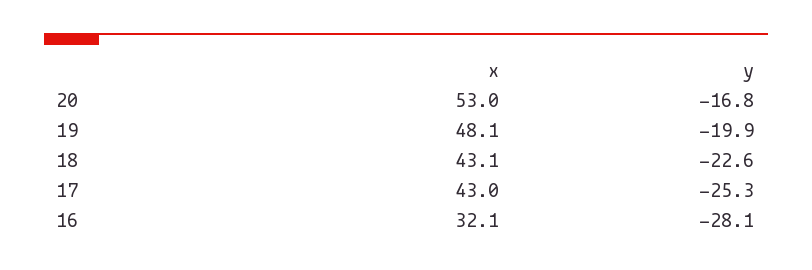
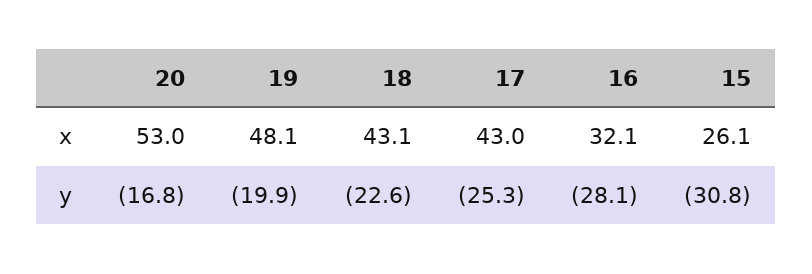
x, 15: none -> 26.1
y, 15: none -> -30.8

